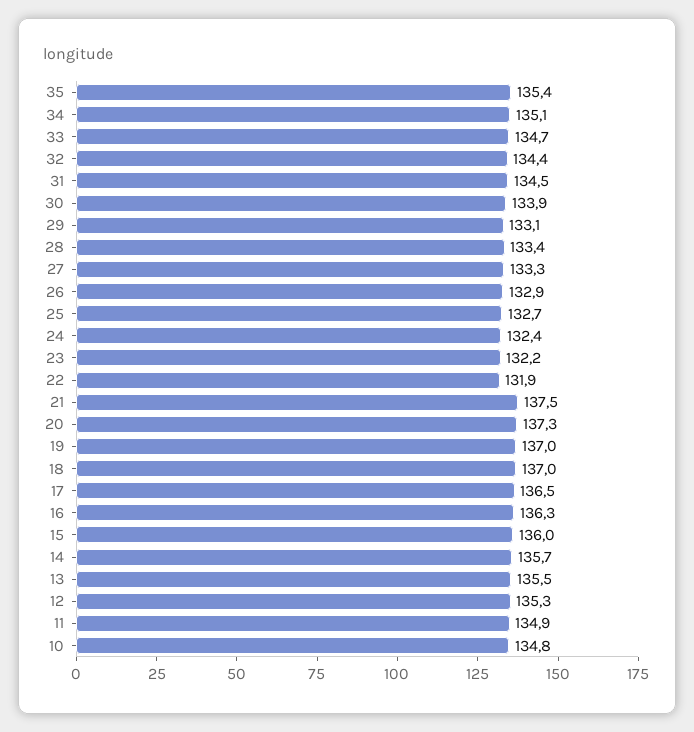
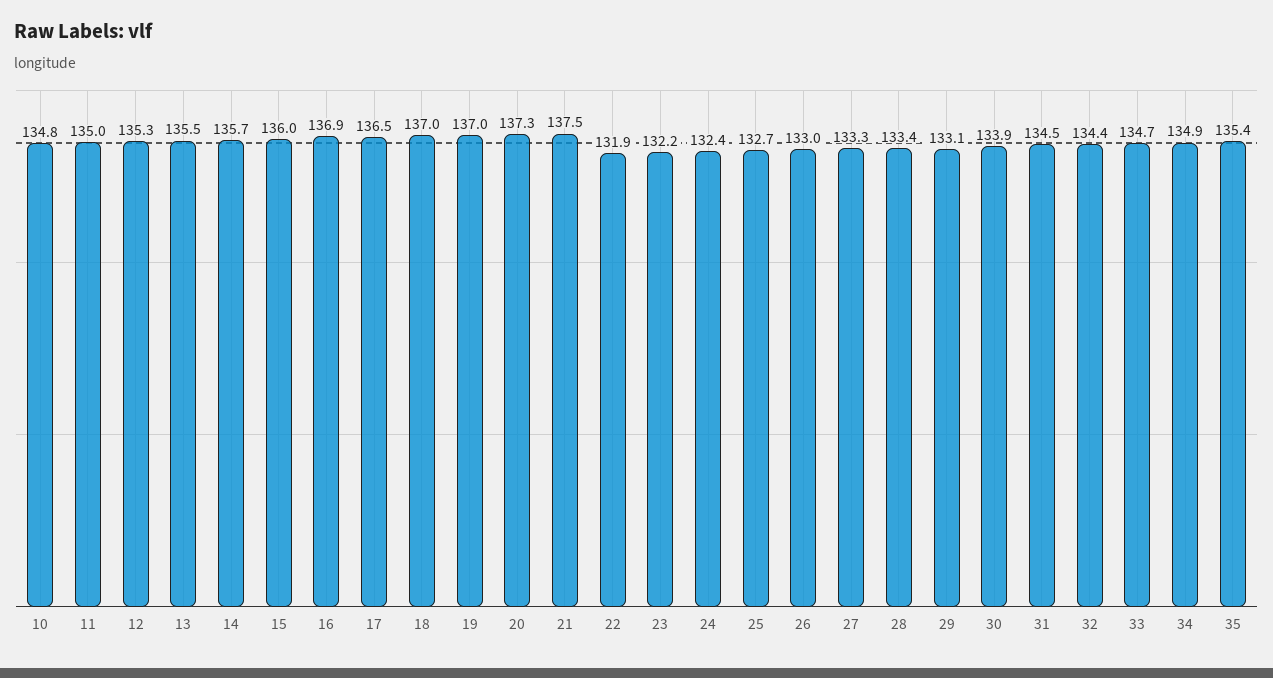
34: 135.1 -> 134.9
26: 132.9 -> 133
16: 136.3 -> 136.9
11: 134.9 -> 135

